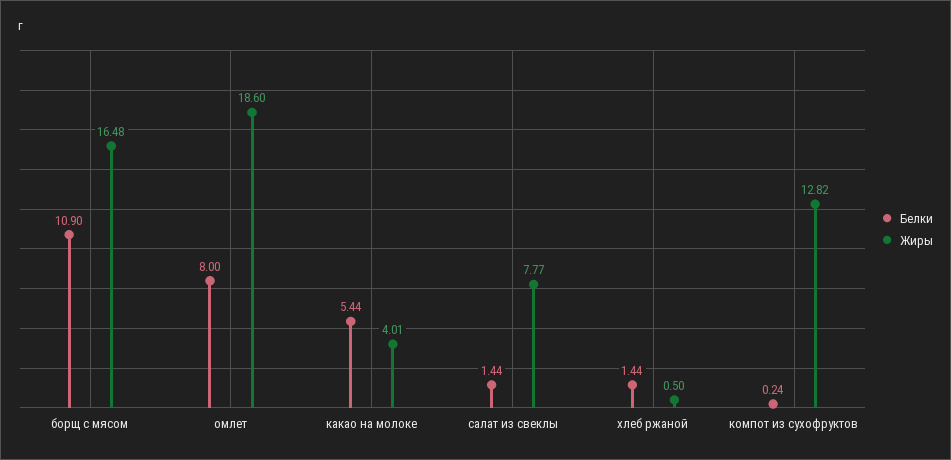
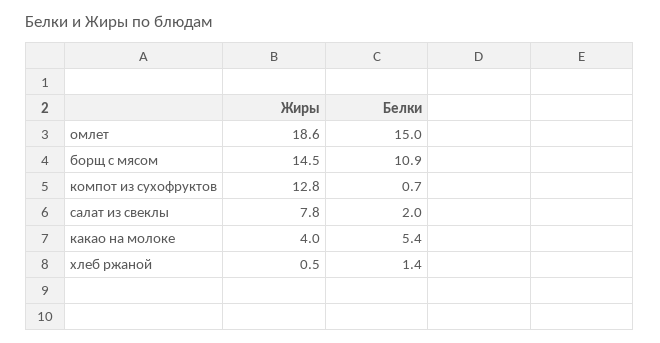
Жиры, борщ с мясом: 16.48 -> 14.5
Белки, омлет: 8 -> 15
Белки, салат из свеклы: 1.44 -> 2
Белки, компот из сухофруктов: 0.24 -> 0.7

